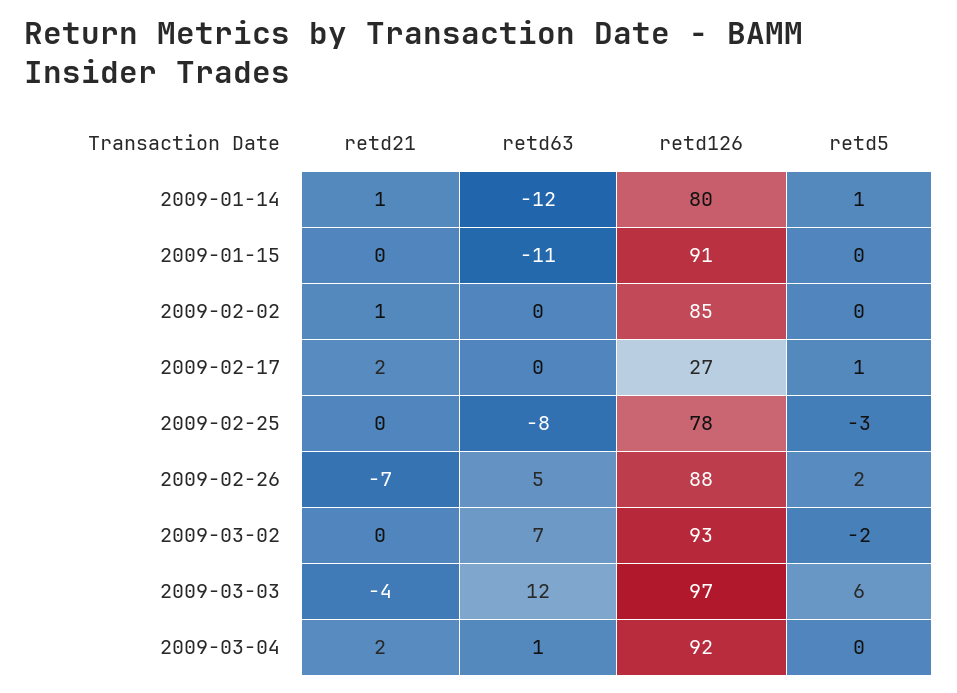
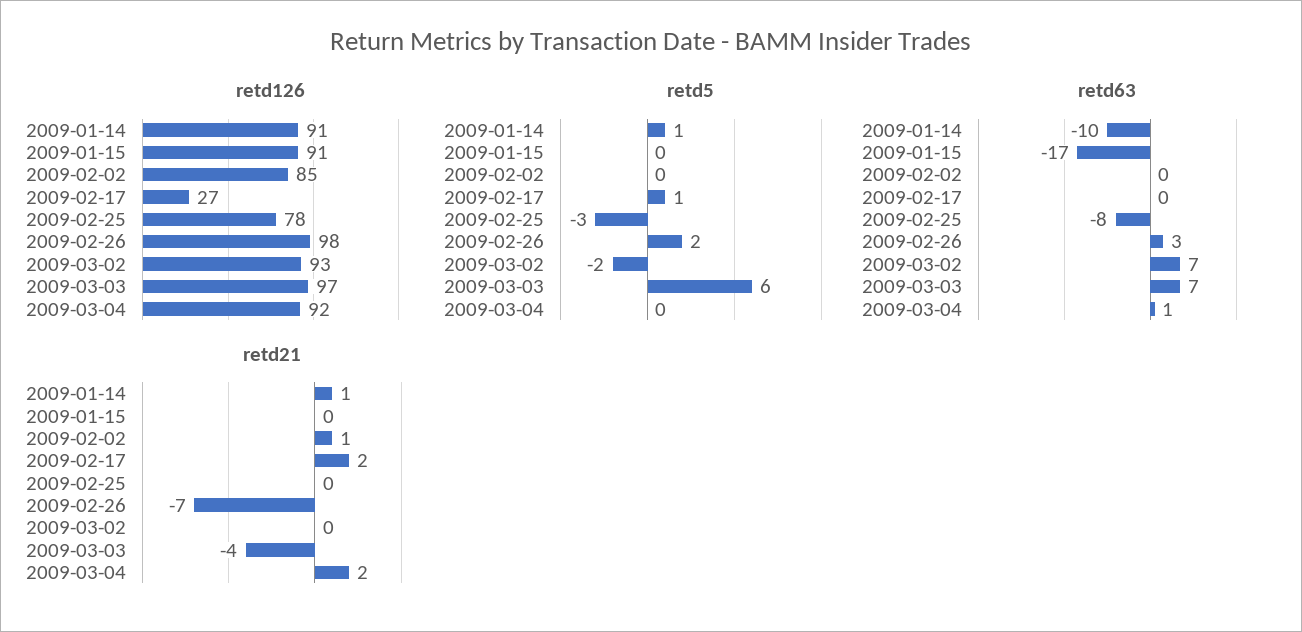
retd63, 2009-01-14: -12 -> -10
retd126, 2009-01-14: 80 -> 91
retd63, 2009-01-15: -11 -> -17
retd63, 2009-02-26: 5 -> 3
retd126, 2009-02-26: 88 -> 98
retd63, 2009-03-03: 12 -> 7

